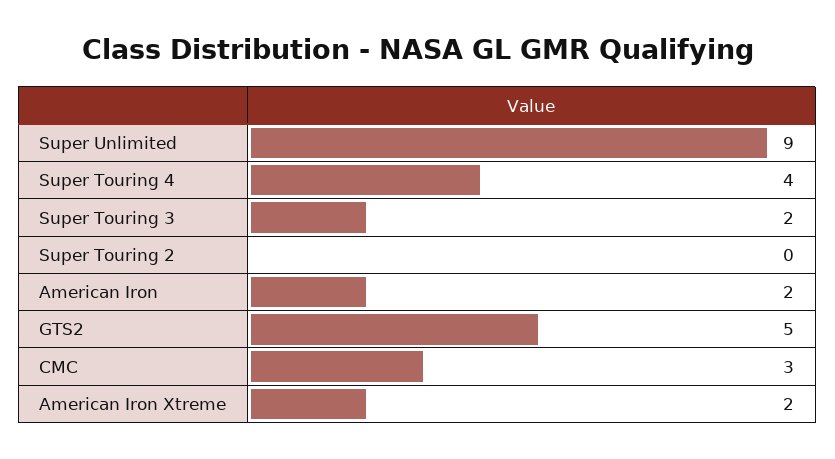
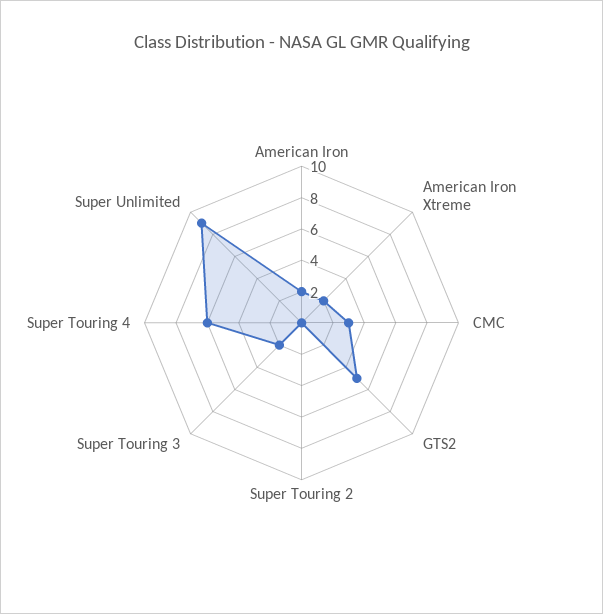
Super Touring 4: 4 -> 6

